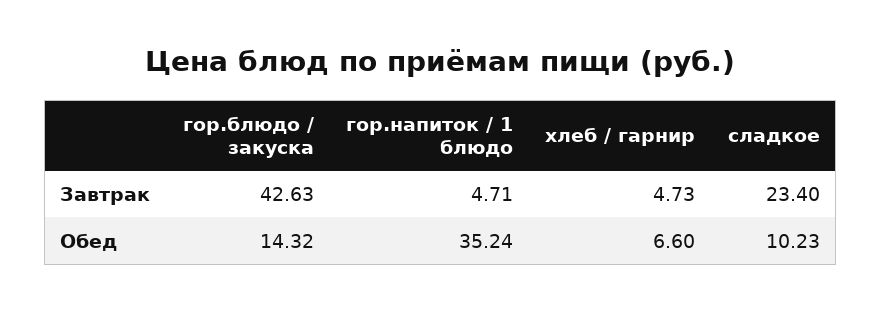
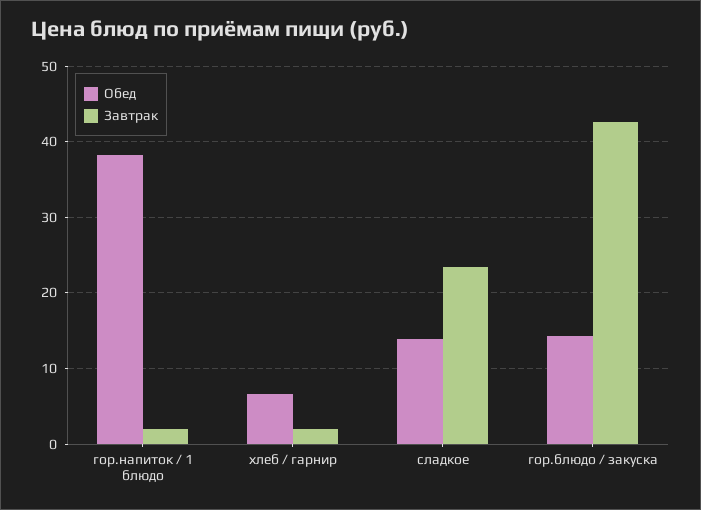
Завтрак, гор.напиток / 1 блюдо: 4.71 -> 2
Завтрак, хлеб / гарнир: 4.73 -> 2
Обед, гор.напиток / 1 блюдо: 35.24 -> 38
Обед, сладкое: 10.23 -> 14

